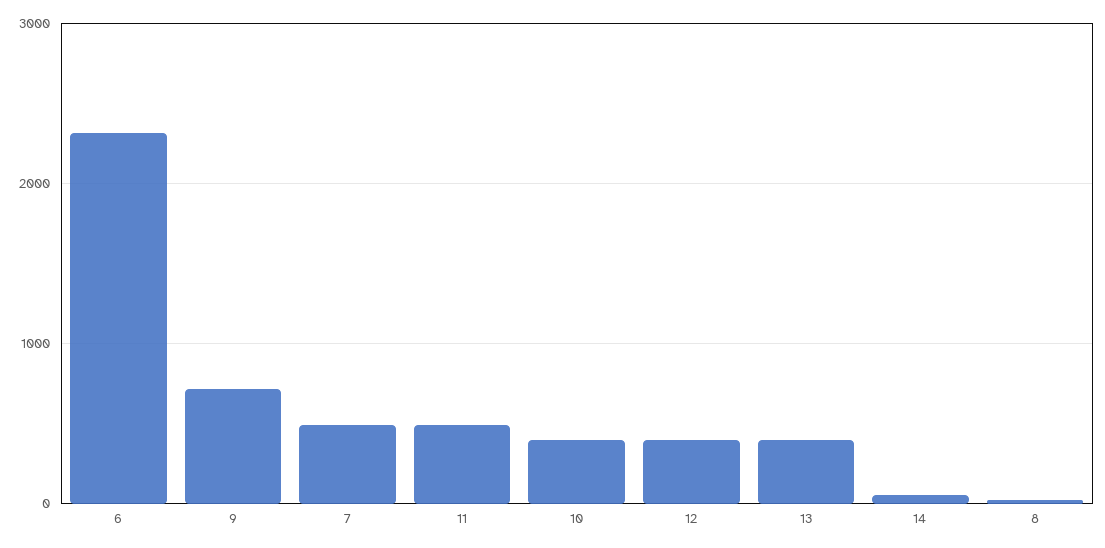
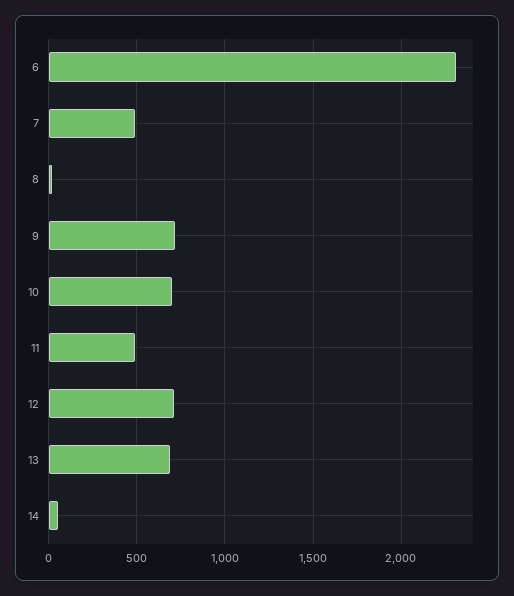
10: 400 -> 700
12: 400 -> 700
13: 400 -> 700

